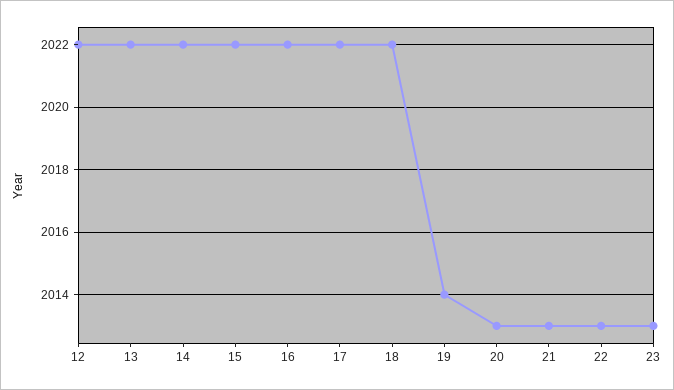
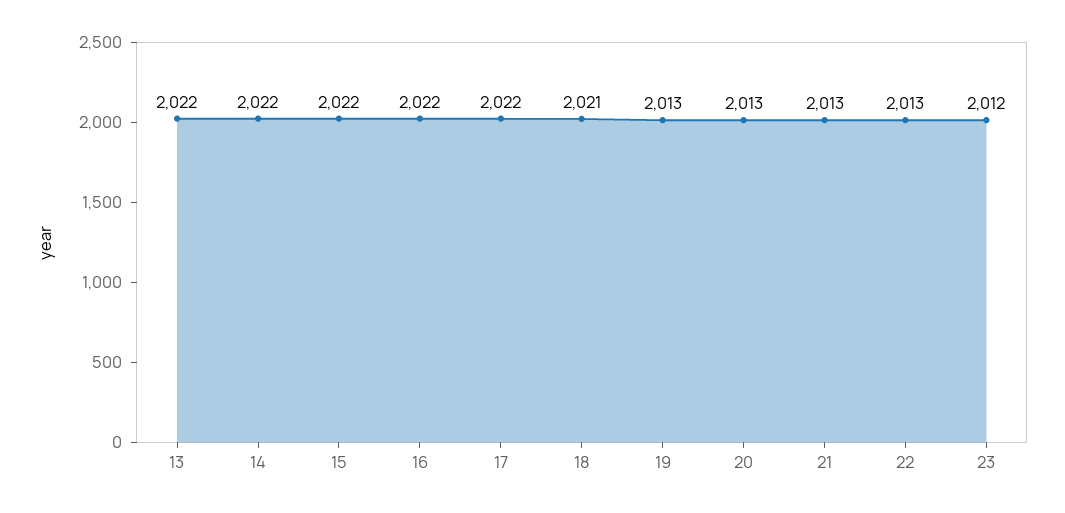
12: 2022 -> none
18: 2022 -> 2021
19: 2014 -> 2013
23: 2013 -> 2012

